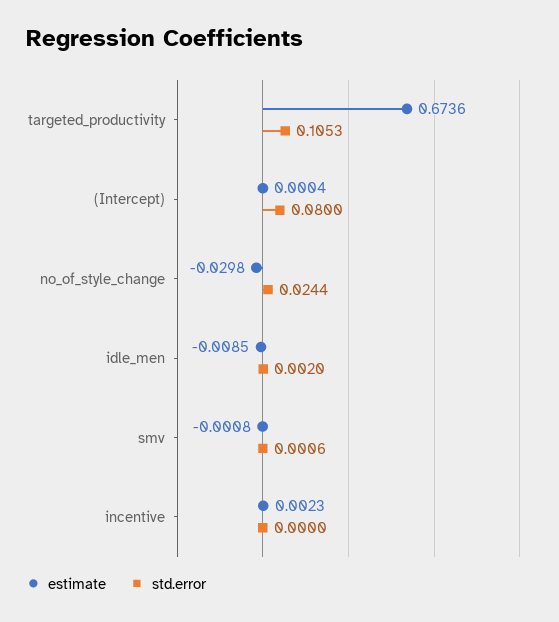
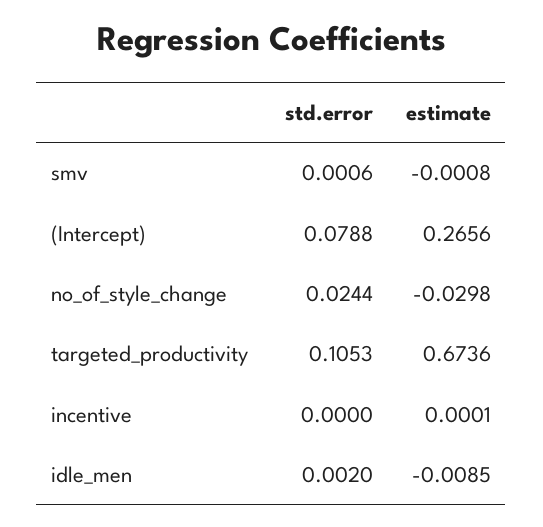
estimate, (Intercept): 0.0004 -> 0.2656
std.error, (Intercept): 0.08 -> 0.0788
estimate, incentive: 0.0023 -> 0.0001

